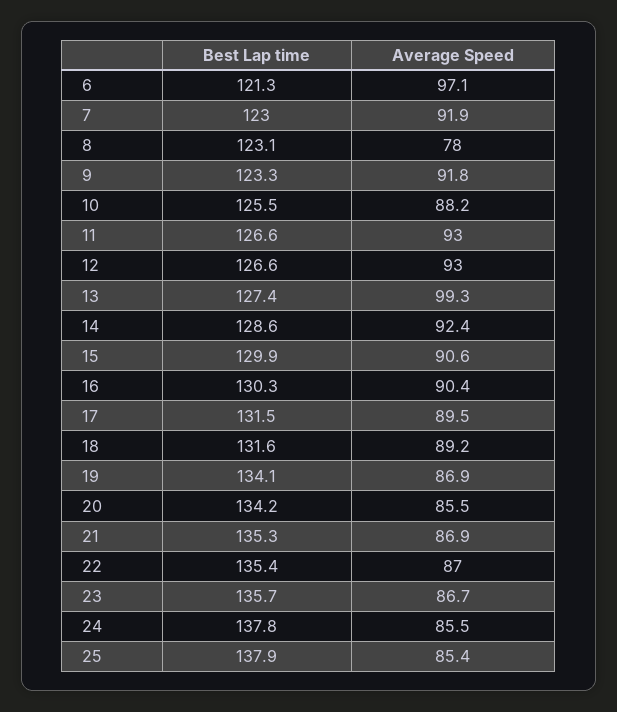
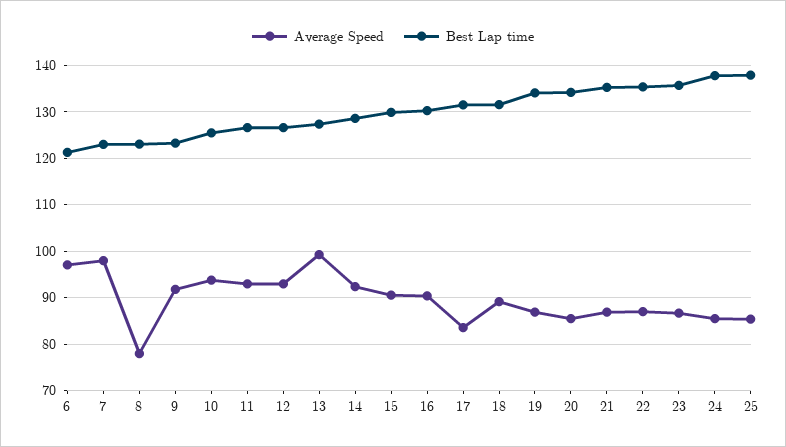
Average Speed, 7: 91.9 -> 98
Average Speed, 10: 88.2 -> 94
Average Speed, 17: 89.5 -> 84

